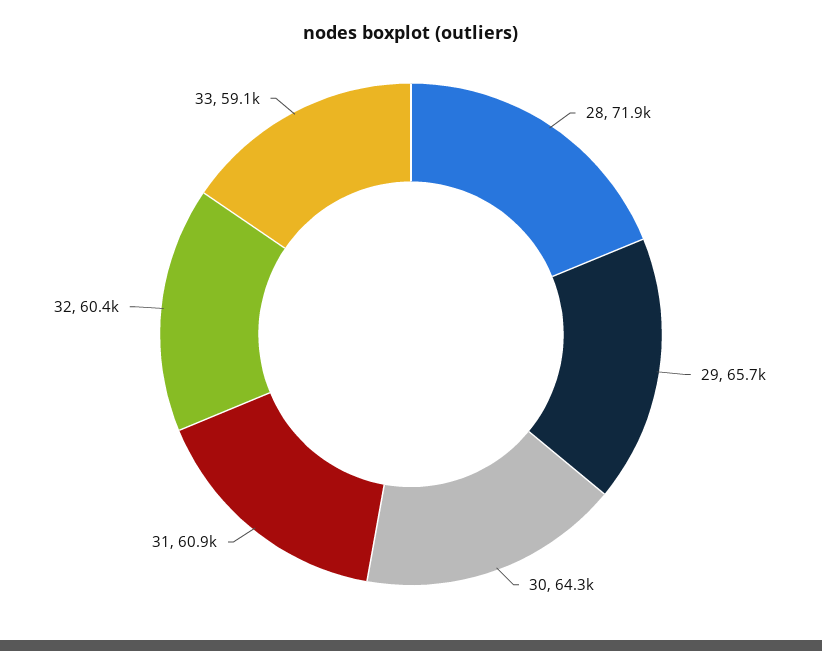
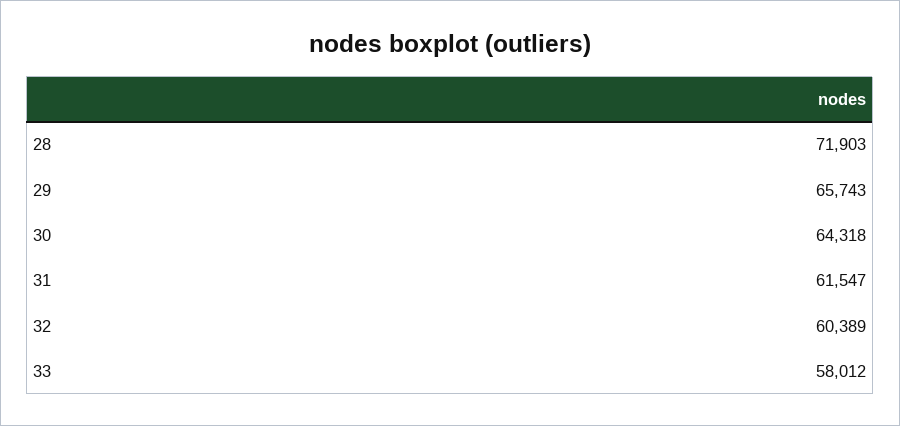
31: 60900 -> 61547
33: 59100 -> 58012

